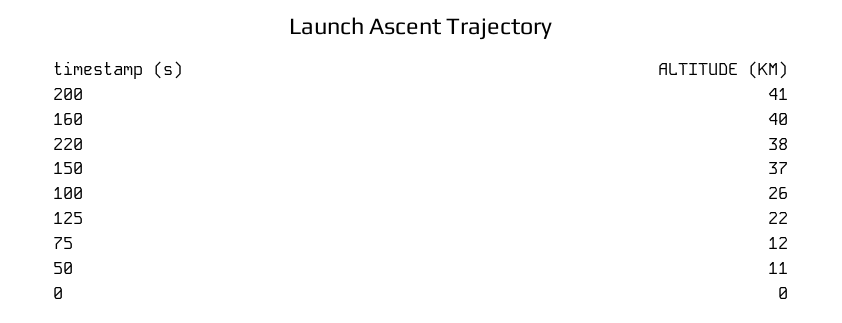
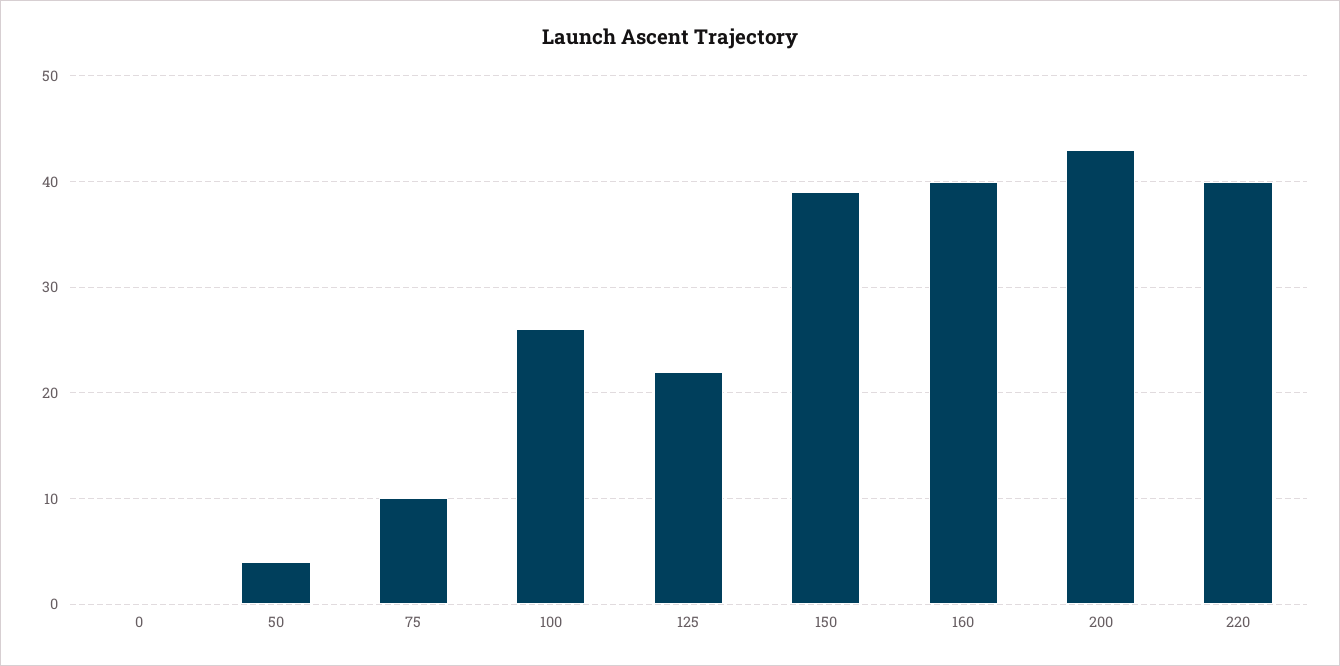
200: 41 -> 43
220: 38 -> 40
150: 37 -> 39
75: 12 -> 10
50: 11 -> 4

